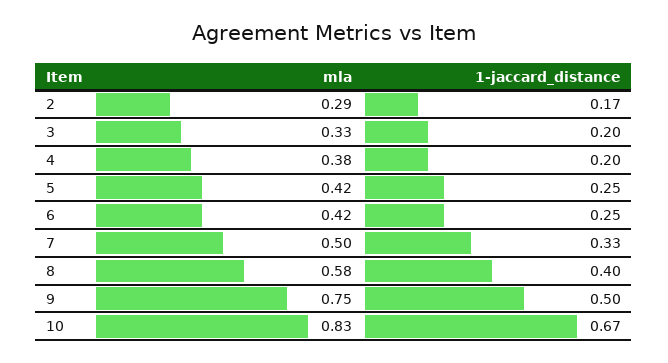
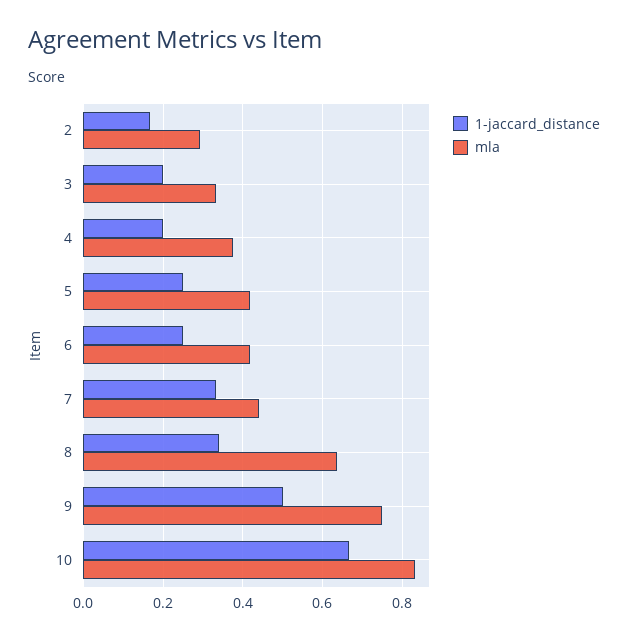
mla, 7: 0.5 -> 0.44
mla, 8: 0.58 -> 0.64
1-jaccard_distance, 8: 0.4 -> 0.34

